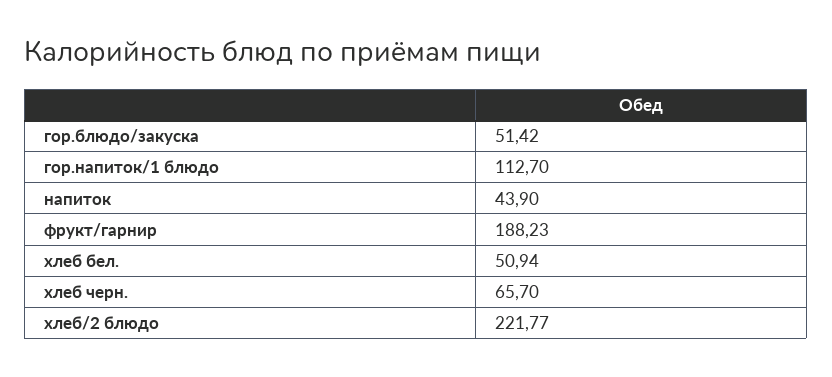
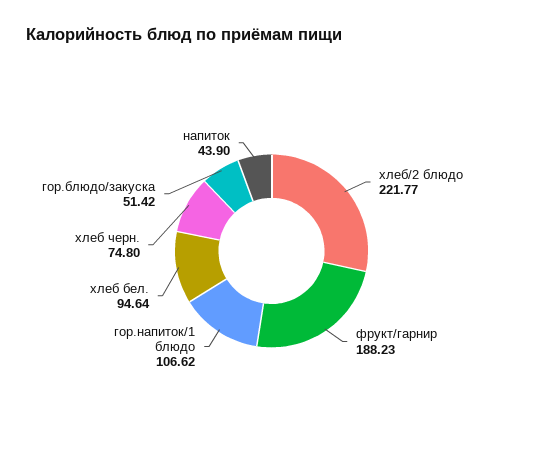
гор.напиток/1 блюдо: 112.7 -> 106.62
хлеб бел.: 50.94 -> 94.64
хлеб черн.: 65.7 -> 74.8

